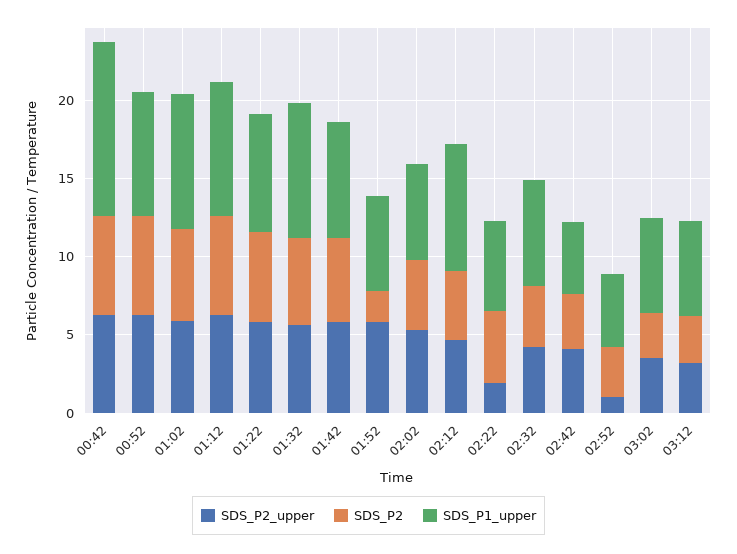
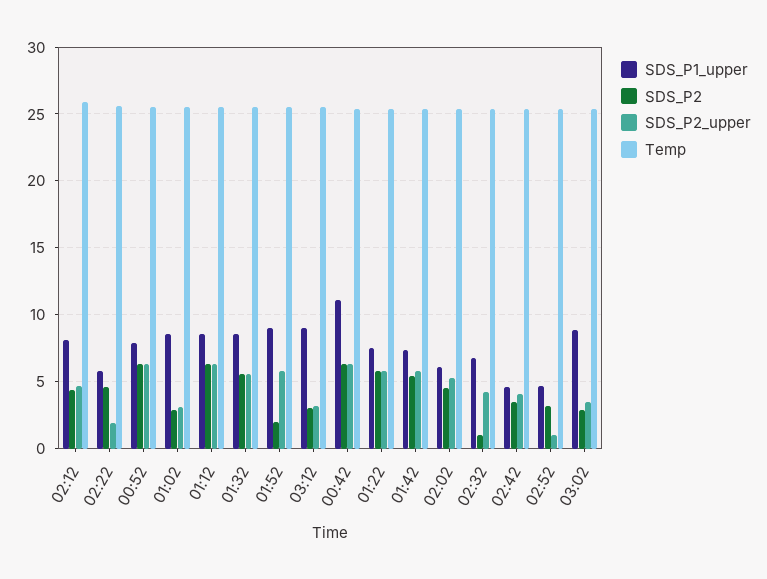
SDS_P2_upper, 01:02: 6 -> 3
SDS_P2, 01:02: 6 -> 3
SDS_P1_upper, 01:52: 6 -> 9
SDS_P2, 02:32: 4 -> 1
SDS_P1_upper, 03:02: 6 -> 9
SDS_P1_upper, 03:12: 6 -> 9
Temp, 02:12: none -> 26
Temp, 02:22: none -> 25.5
Temp, 00:52: none -> 25.5
Temp, 01:02: none -> 25.5
Temp, 01:12: none -> 25.5
Temp, 01:32: none -> 25.5
Temp, 01:52: none -> 25.5
Temp, 03:12: none -> 25.5
Temp, 00:42: none -> 25.5
Temp, 01:22: none -> 25.5
Temp, 01:42: none -> 25.5
Temp, 02:02: none -> 25.5
Temp, 02:32: none -> 25.5
Temp, 02:42: none -> 25.5
Temp, 02:52: none -> 25.5
Temp, 03:02: none -> 25.5

